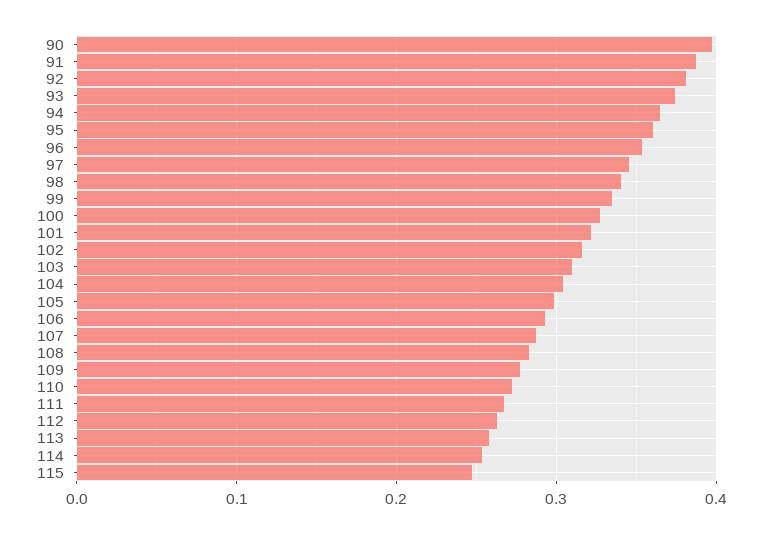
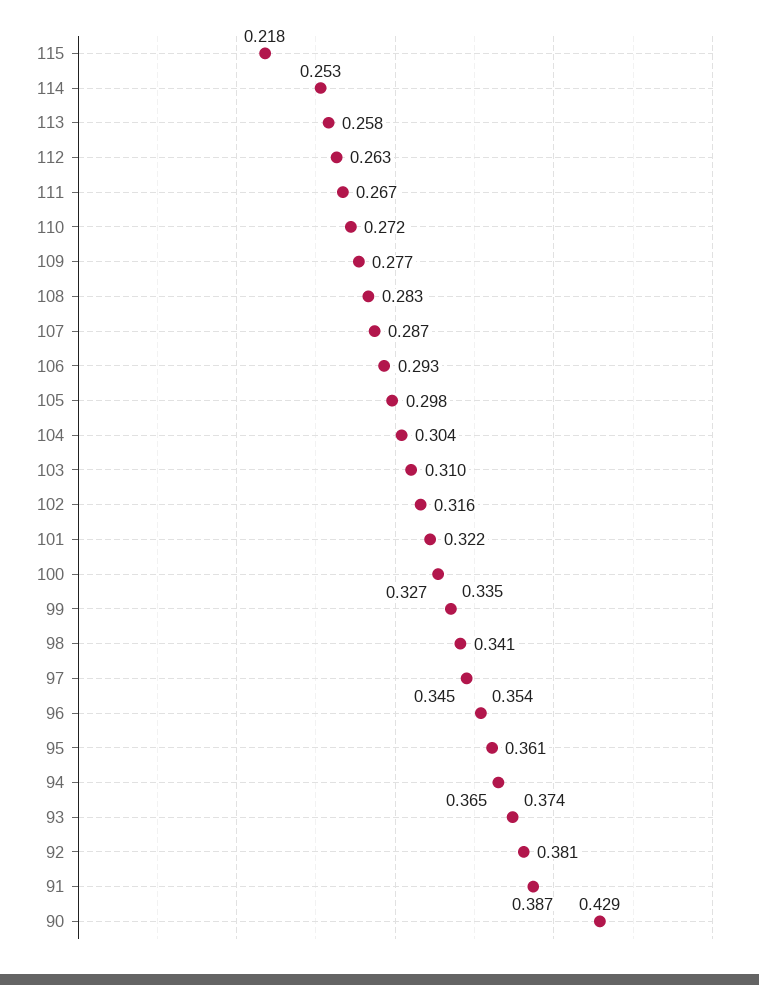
90: 0.4 -> 0.429
115: 0.25 -> 0.218

